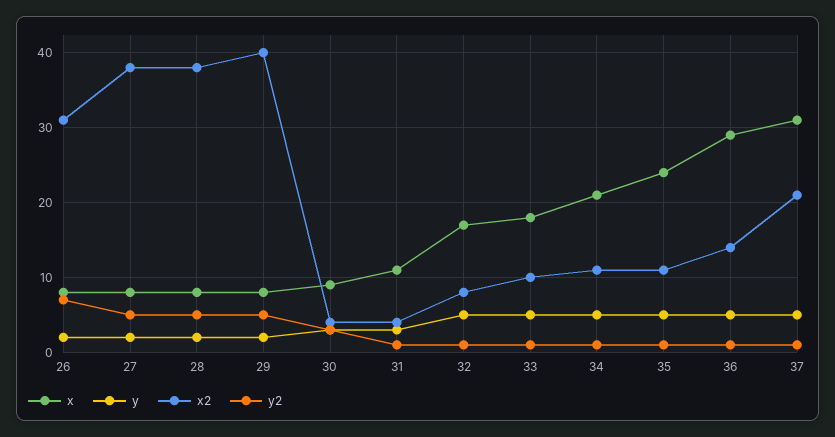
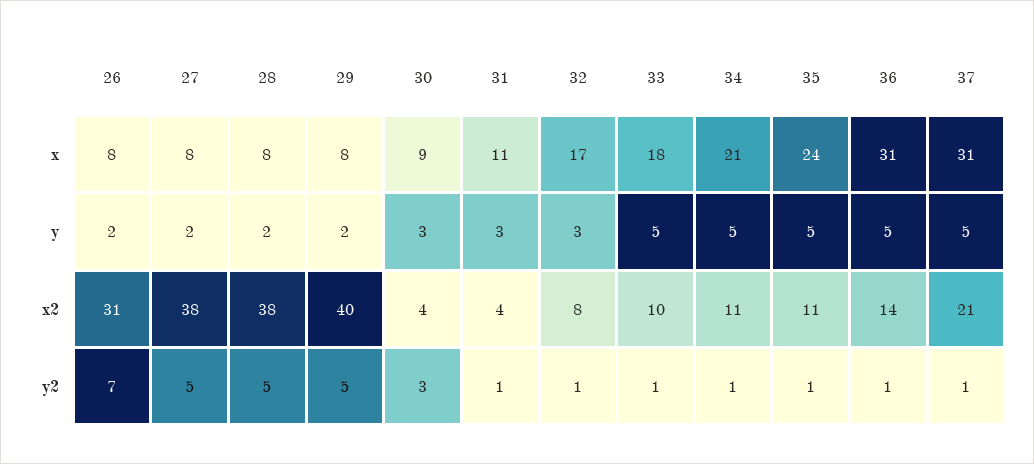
y, 32: 5 -> 3
x, 36: 29 -> 31

